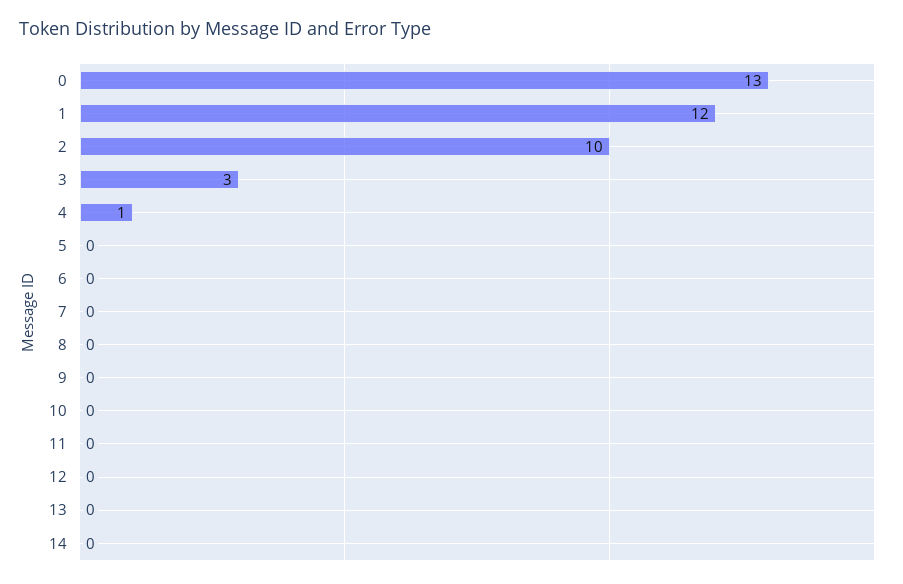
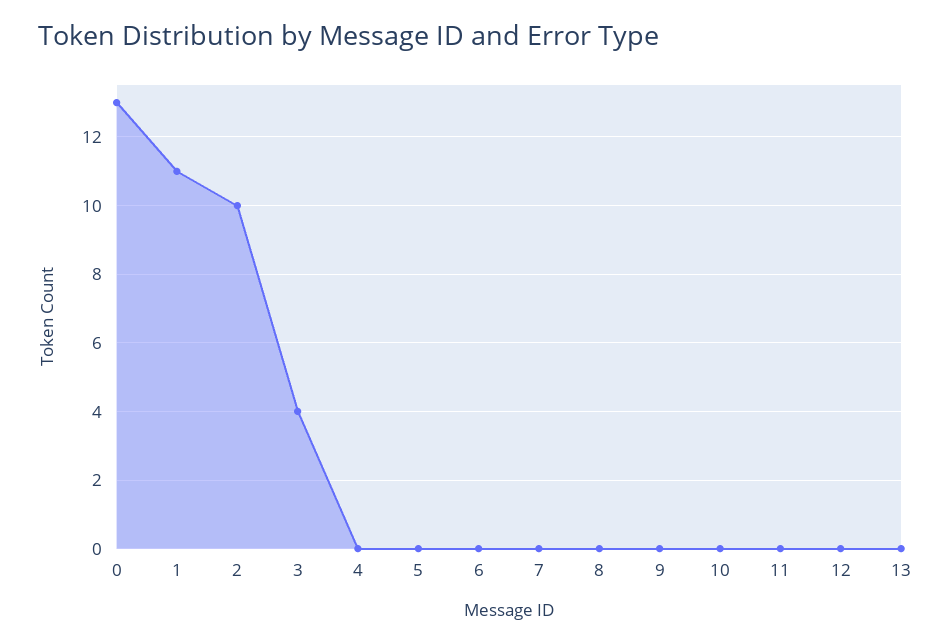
1: 12 -> 11
3: 3 -> 4
4: 1 -> 0
14: 0 -> none

